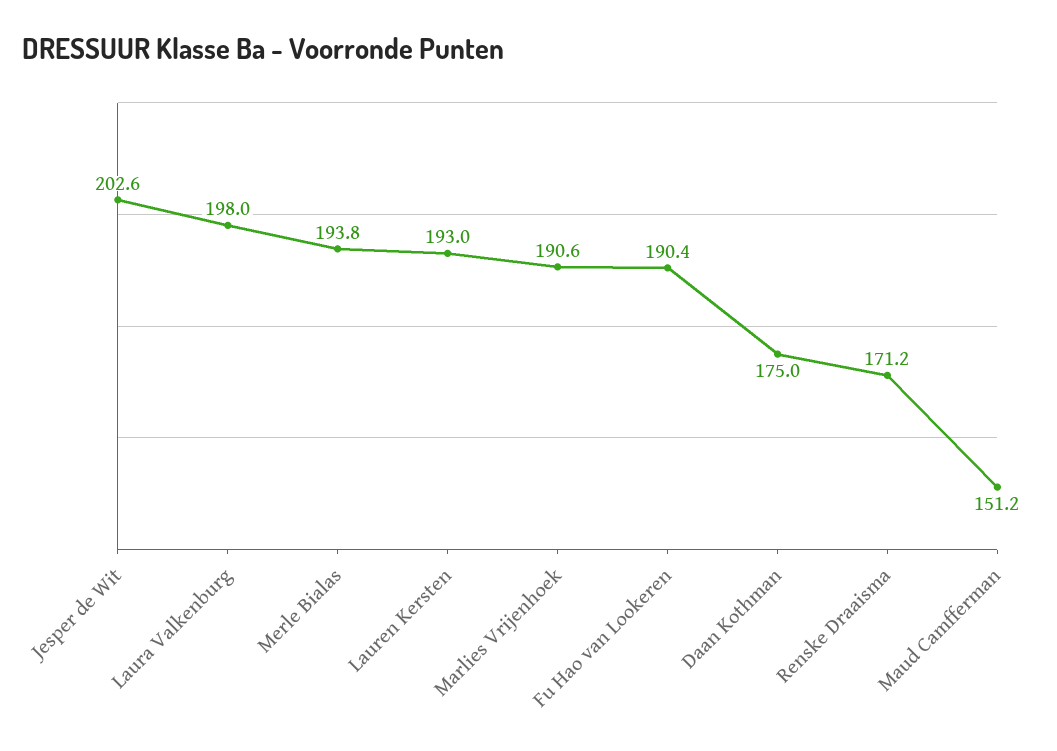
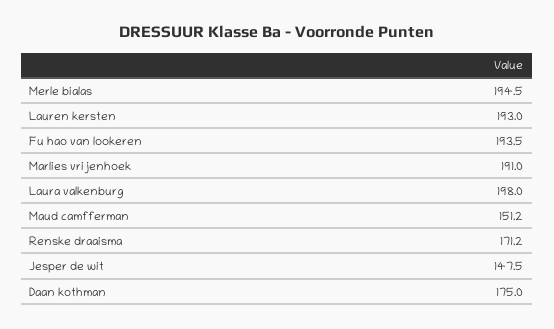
Jesper de Wit: 202.6 -> 147.5
Merle Bialas: 193.8 -> 194.5
Marlies Vrijenhoek: 190.6 -> 191
Fu Hao van Lookeren: 190.4 -> 193.5

